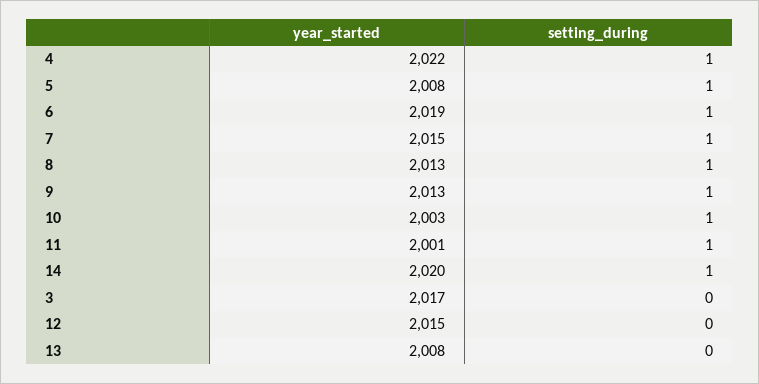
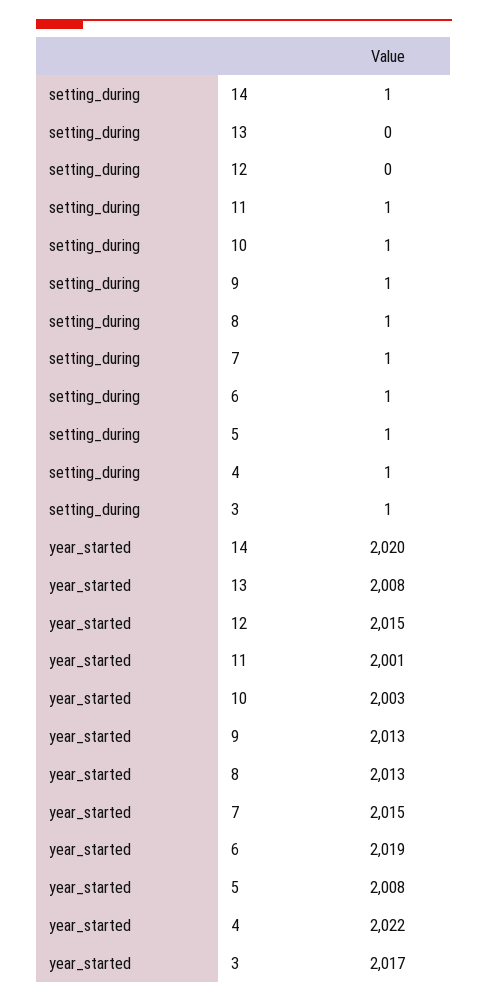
setting_during, 3: 0 -> 1

